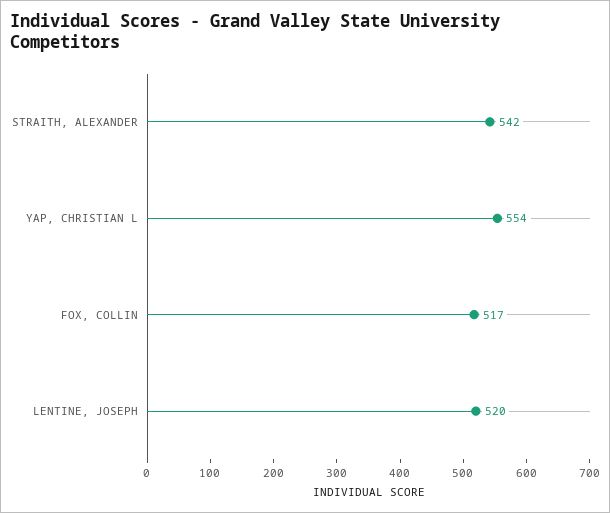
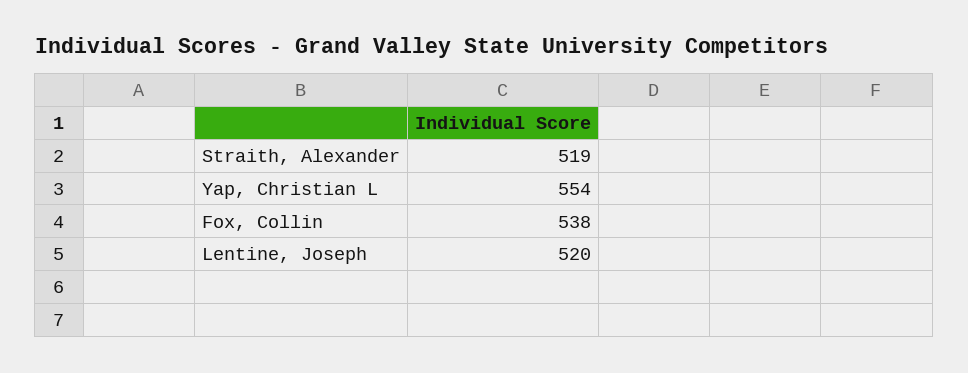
STRAITH, ALEXANDER: 542 -> 519
FOX, COLLIN: 517 -> 538

